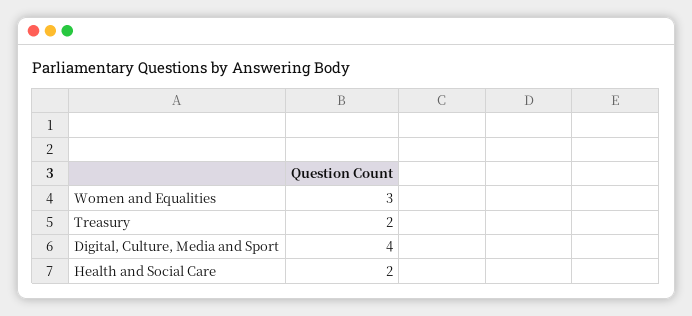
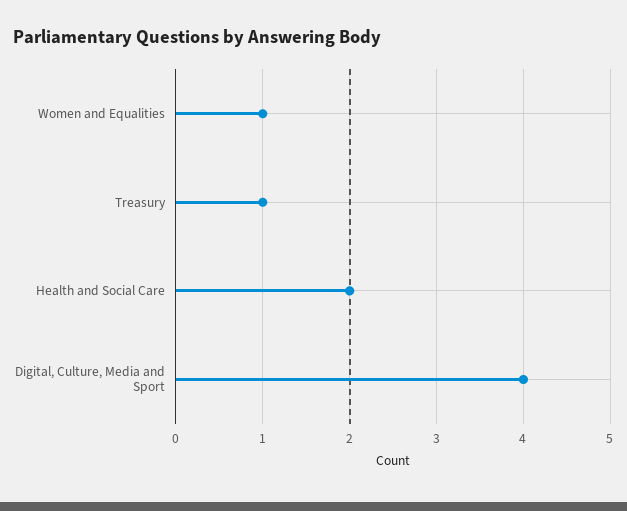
Women and Equalities: 3 -> 1
Treasury: 2 -> 1

